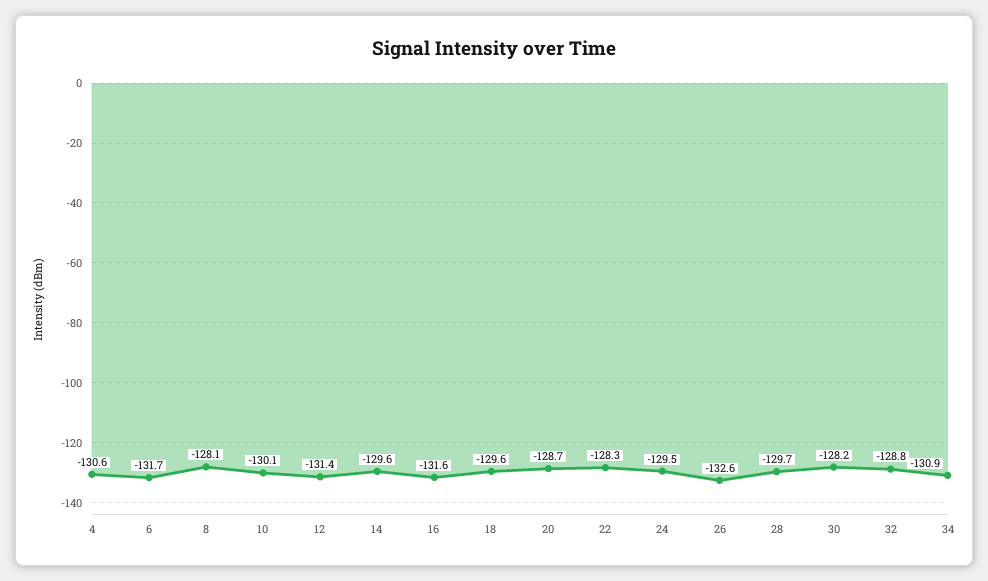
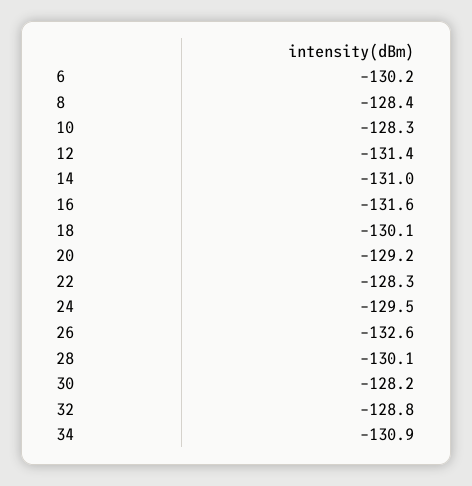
4: -130.6 -> none
6: -131.7 -> -130.2
8: -128.1 -> -128.4
10: -130.1 -> -128.3
14: -129.6 -> -131
18: -129.6 -> -130.1
20: -128.7 -> -129.2
28: -129.7 -> -130.1

